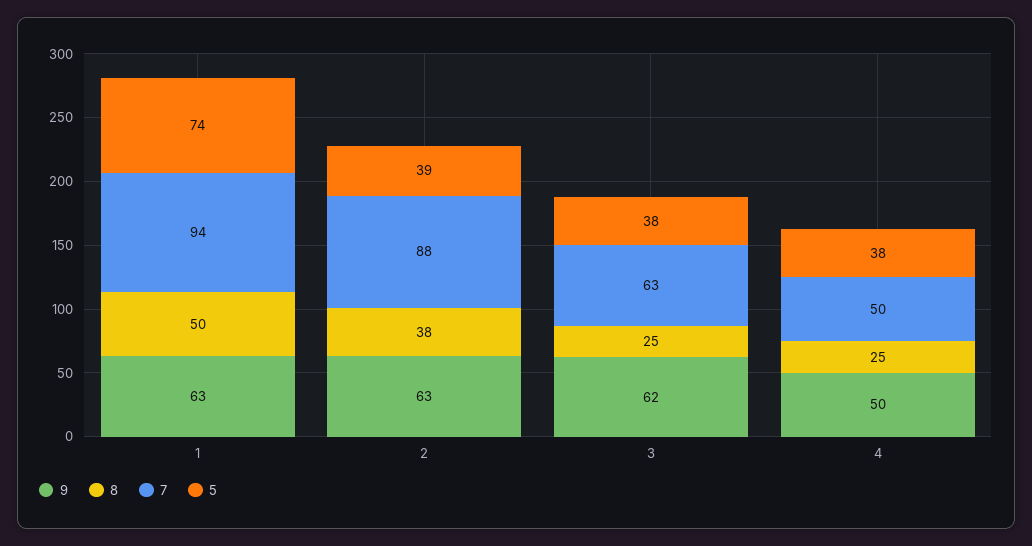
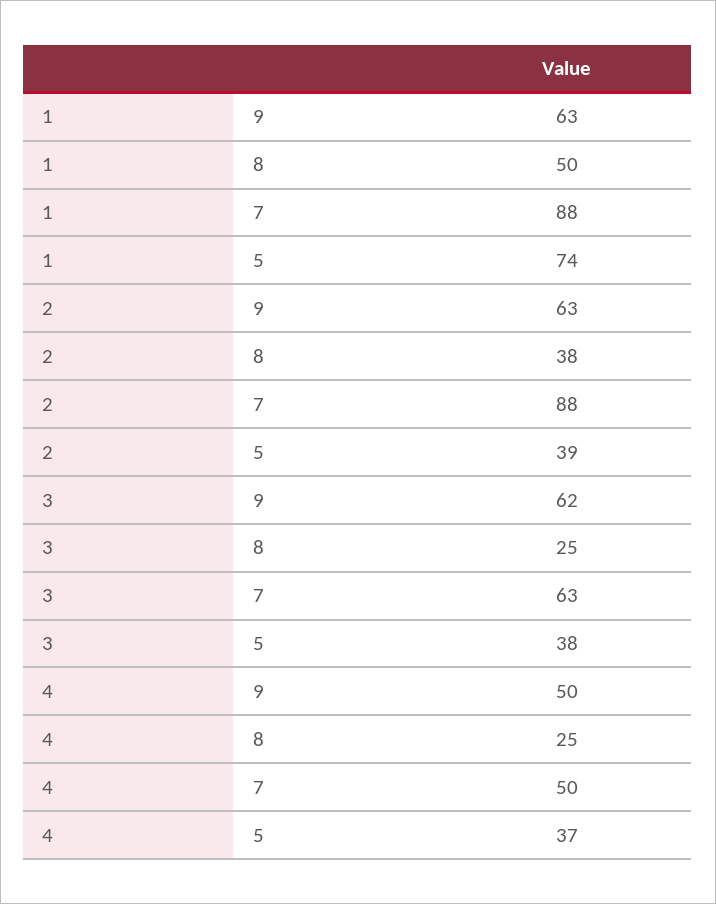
7, 1: 94 -> 88
5, 4: 38 -> 37

